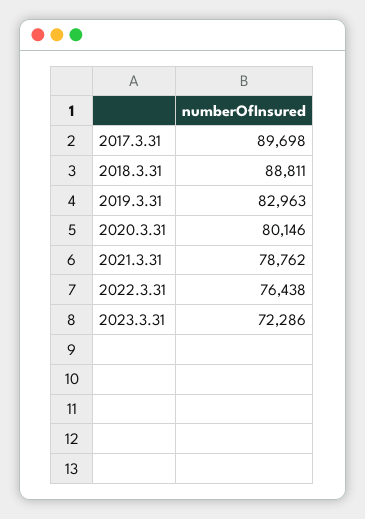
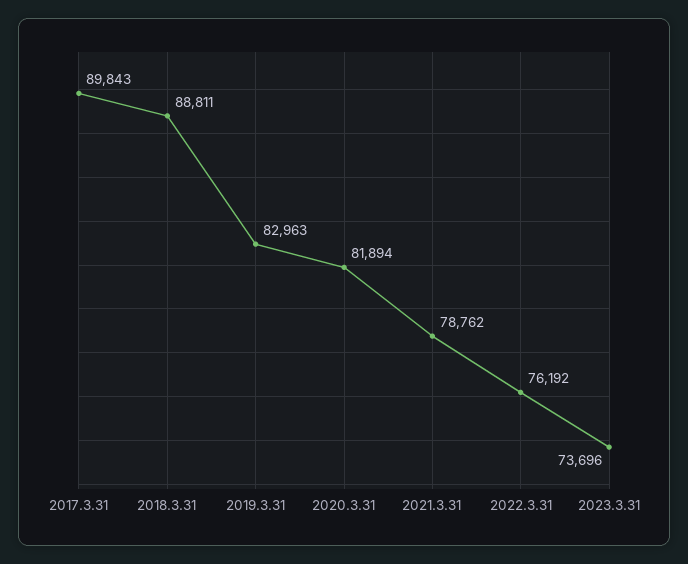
2017.3.31: 89698 -> 89843
2020.3.31: 80146 -> 81894
2022.3.31: 76438 -> 76192
2023.3.31: 72286 -> 73696

